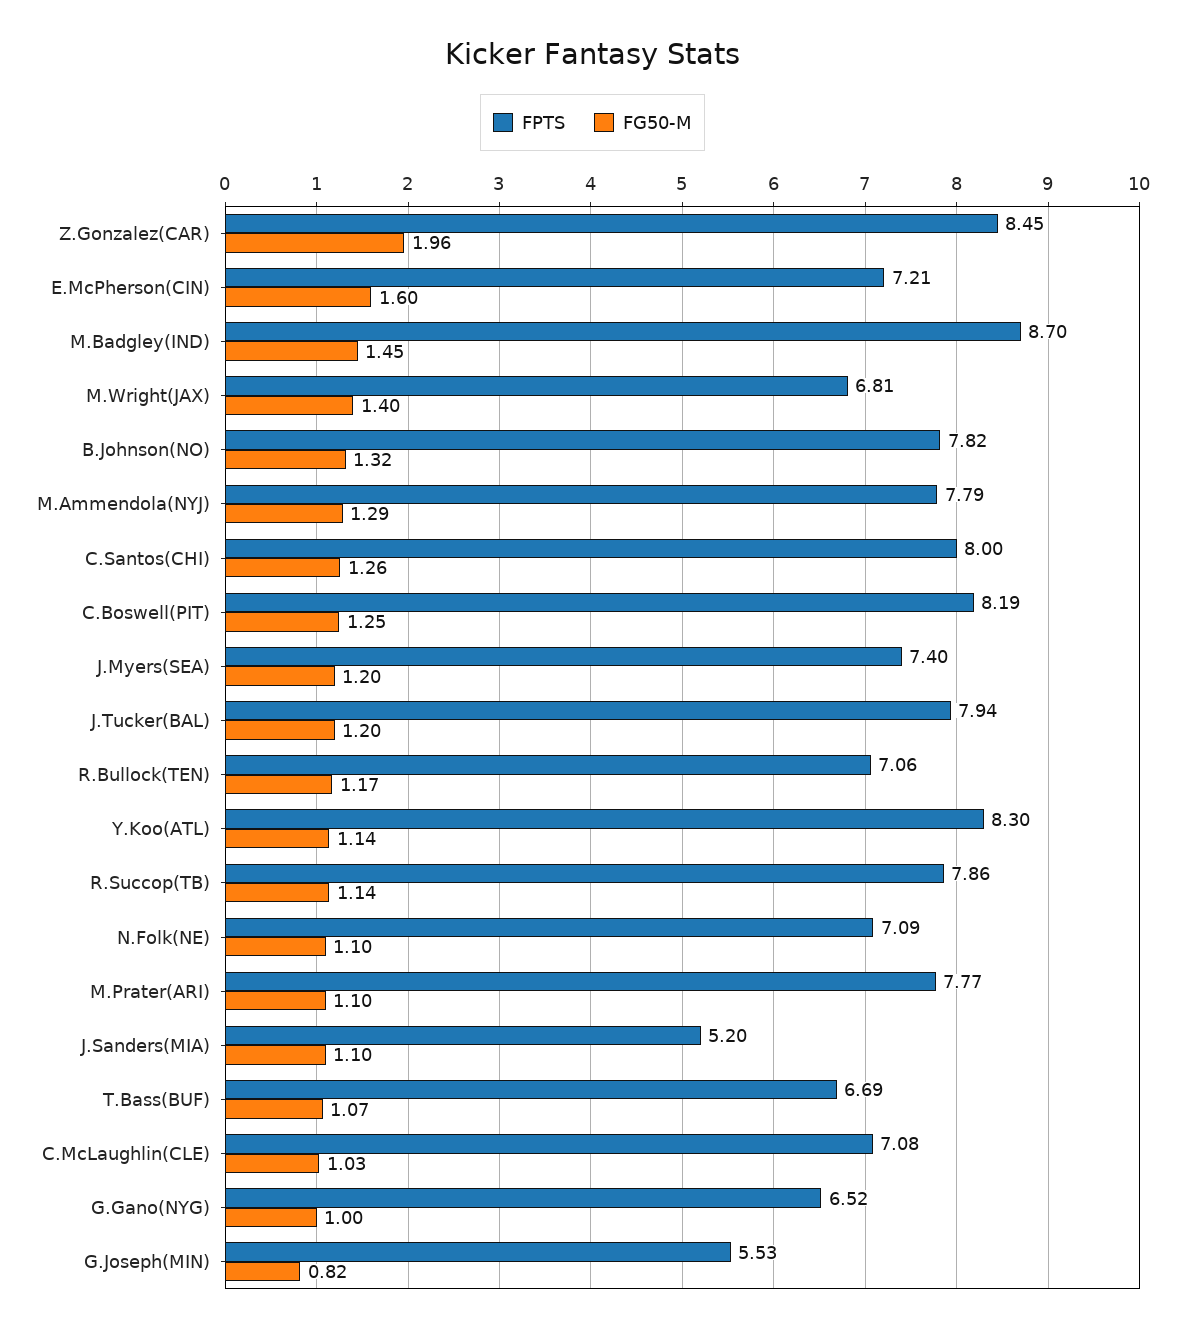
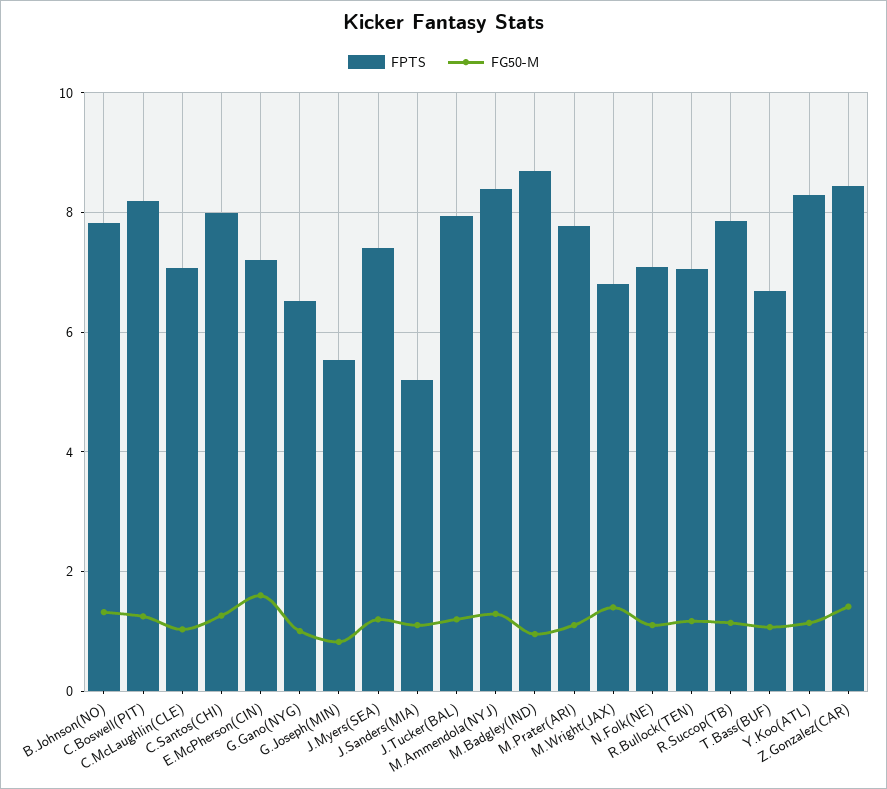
FG50-M, Z.Gonzalez(CAR): 1.96 -> 1.4
FG50-M, M.Badgley(IND): 1.45 -> 1
FPTS, M.Ammendola(NYJ): 7.79 -> 8.4

